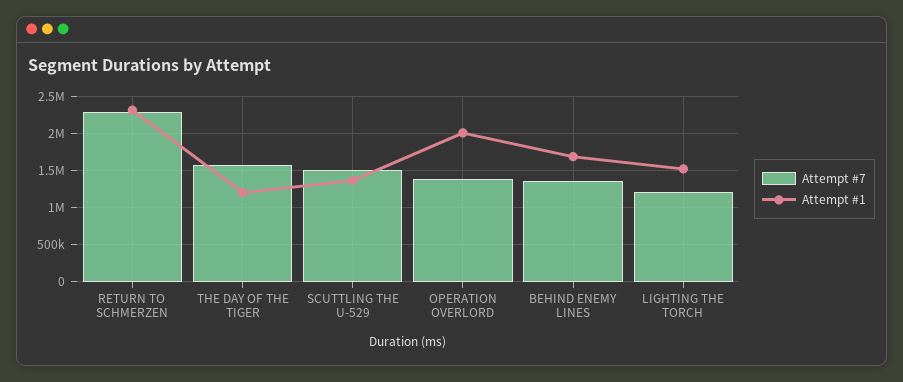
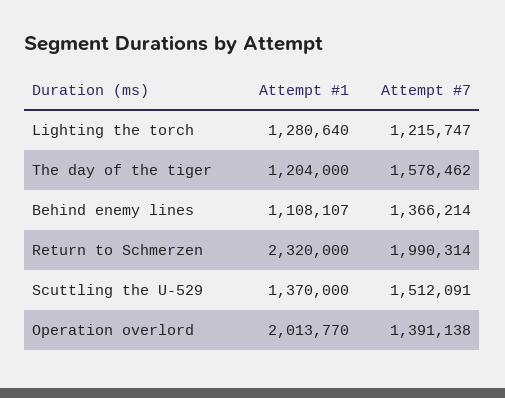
Attempt #7, RETURN TO SCHMERZEN: 2300000 -> 1990314
Attempt #1, BEHIND ENEMY LINES: 1700000 -> 1108107
Attempt #1, LIGHTING THE TORCH: 1500000 -> 1280640

